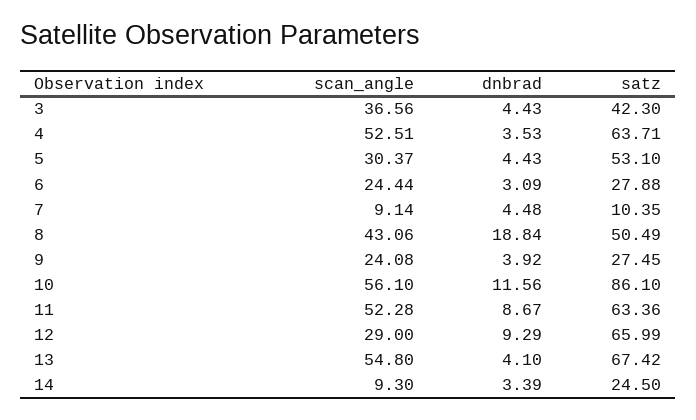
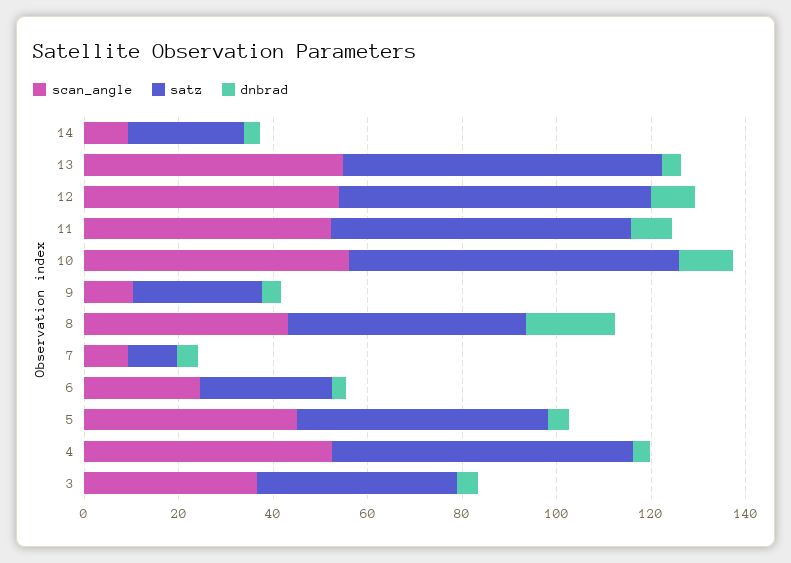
scan_angle, 5: 30.37 -> 45
scan_angle, 9: 24.08 -> 10
satz, 10: 86.1 -> 70
scan_angle, 12: 29 -> 55

